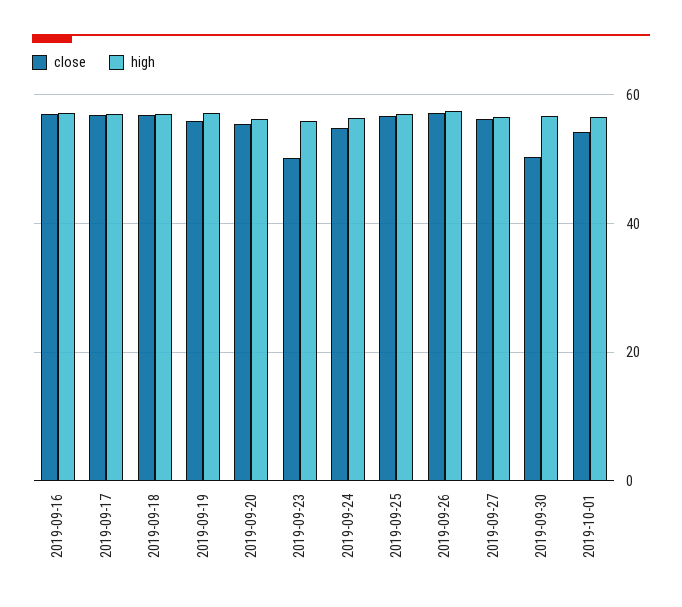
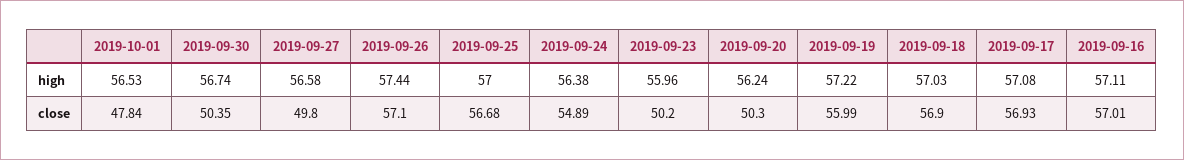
close, 2019-09-20: 56 -> 50.3
close, 2019-09-27: 56 -> 49.8
close, 2019-10-01: 54 -> 47.84

